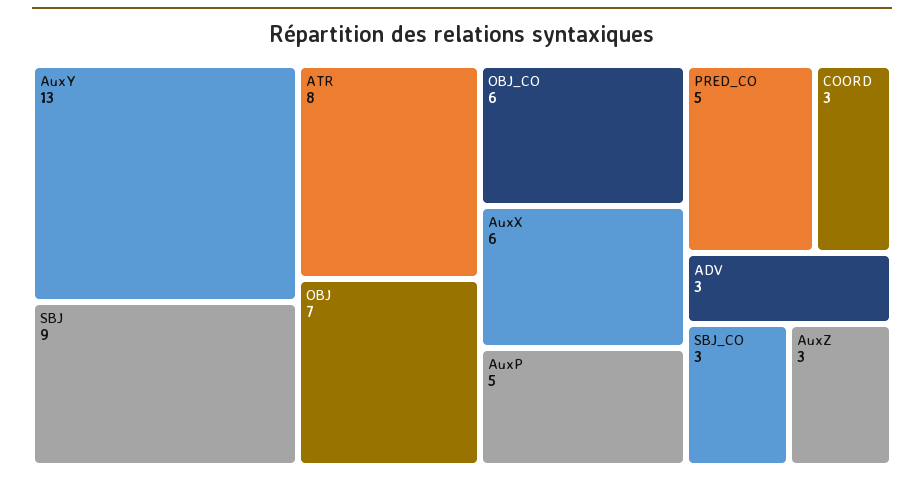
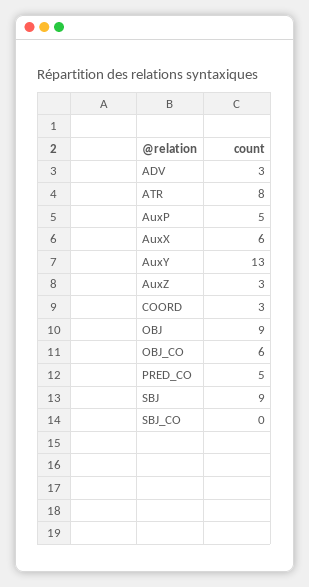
OBJ: 7 -> 9
SBJ_CO: 3 -> 0

